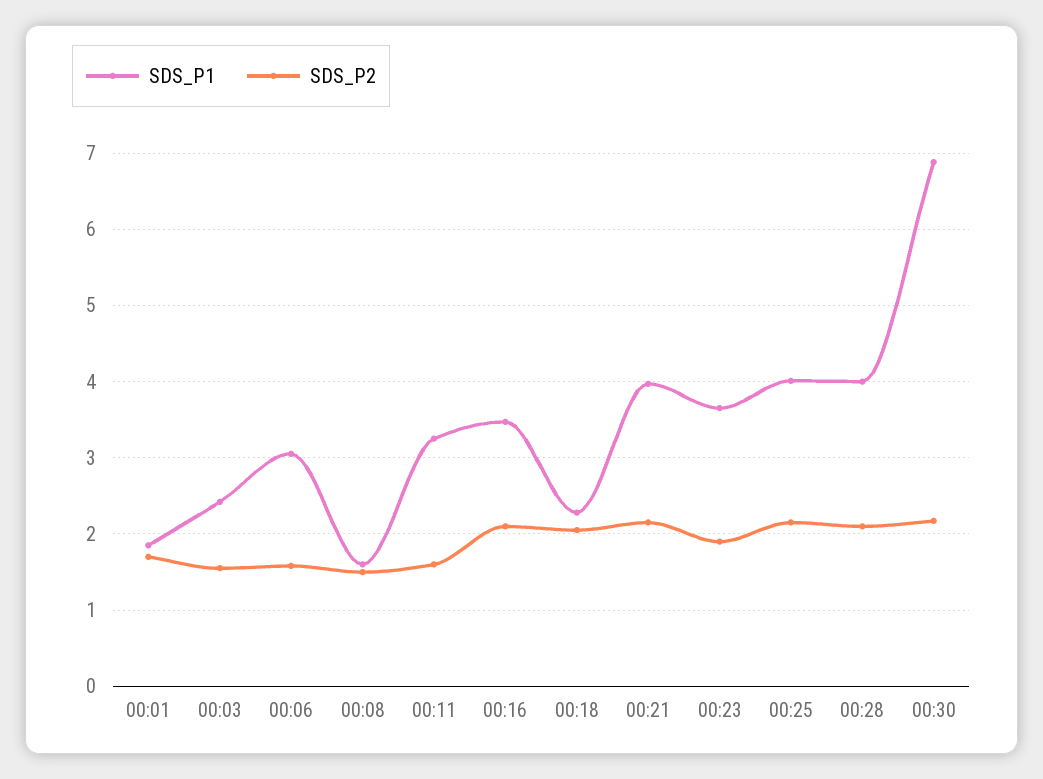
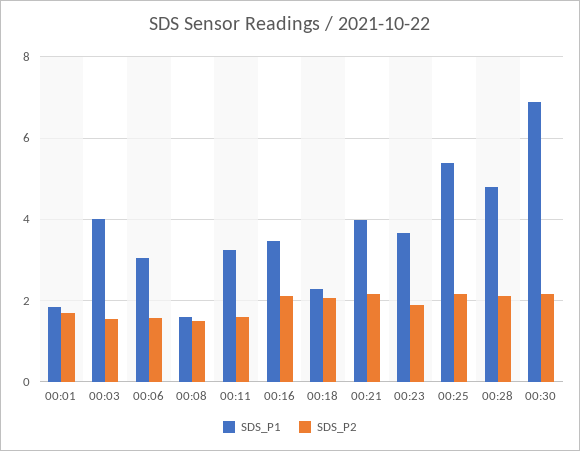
SDS_P1, 00:03: 2.4 -> 4
SDS_P1, 00:25: 4 -> 5.4
SDS_P1, 00:28: 4 -> 4.8

